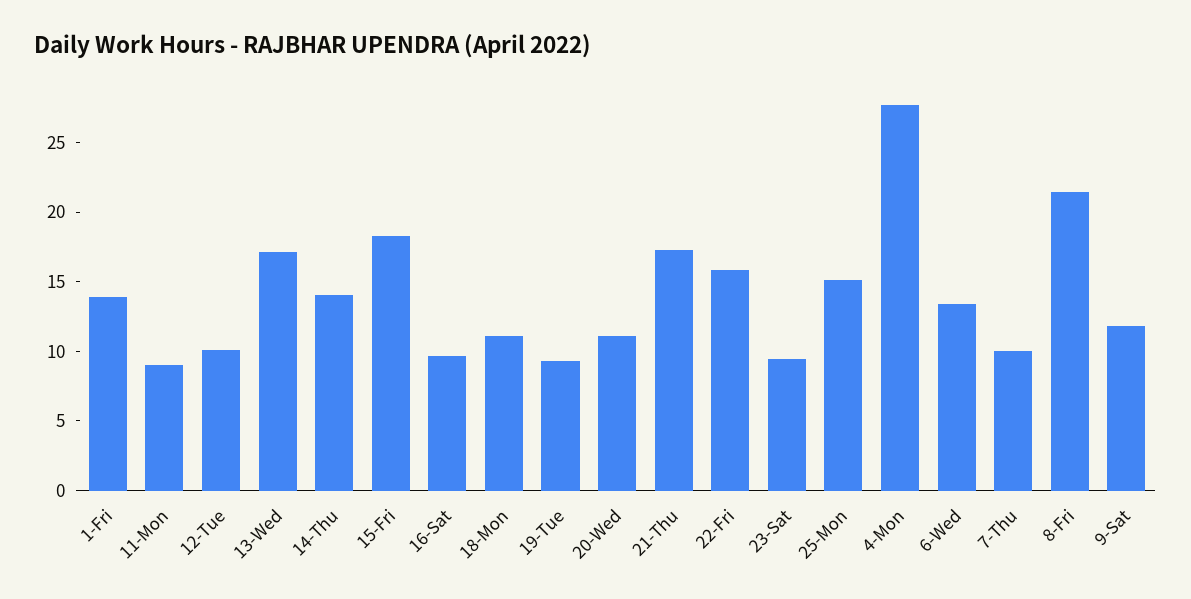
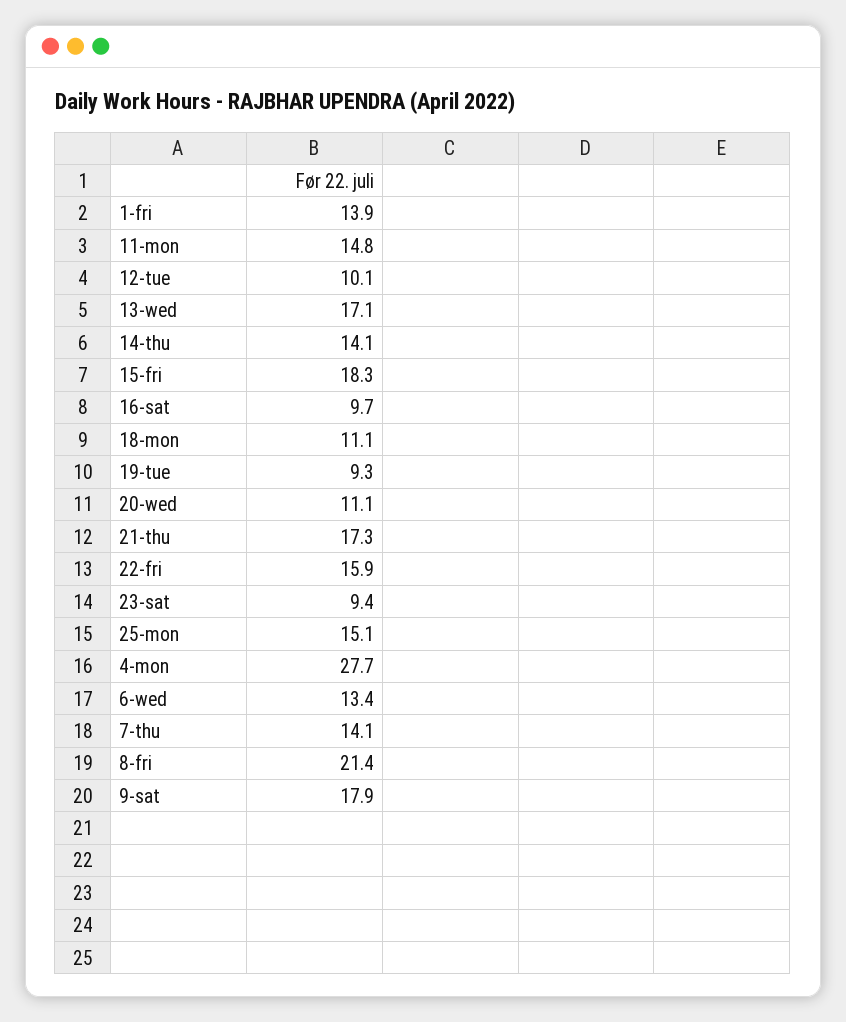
11-Mon: 9 -> 14.8
7-Thu: 10 -> 14.1
9-Sat: 12 -> 17.9

